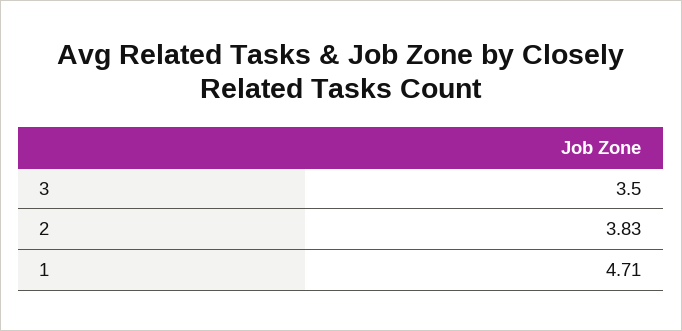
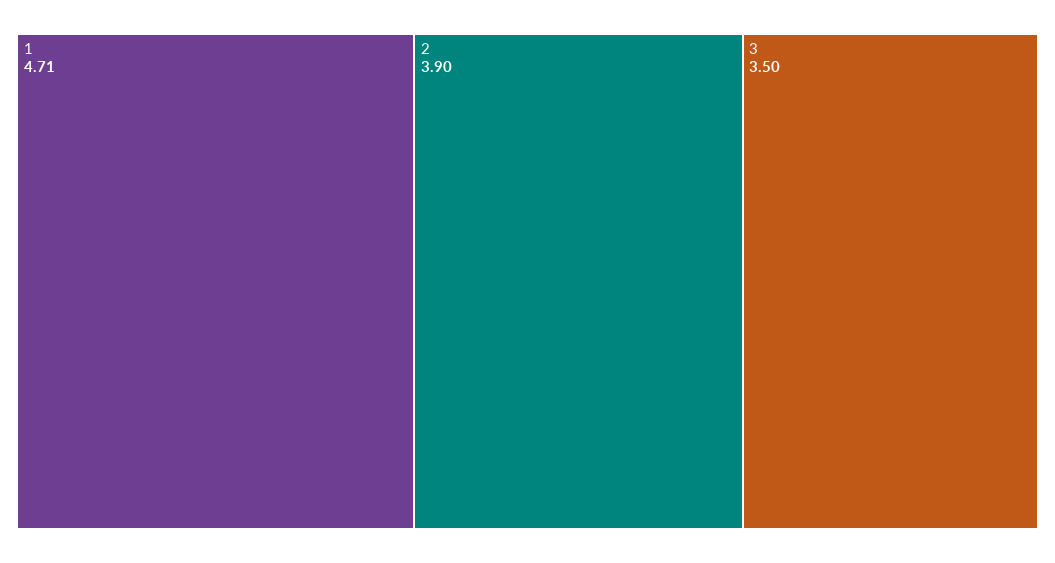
2: 3.83 -> 3.9

